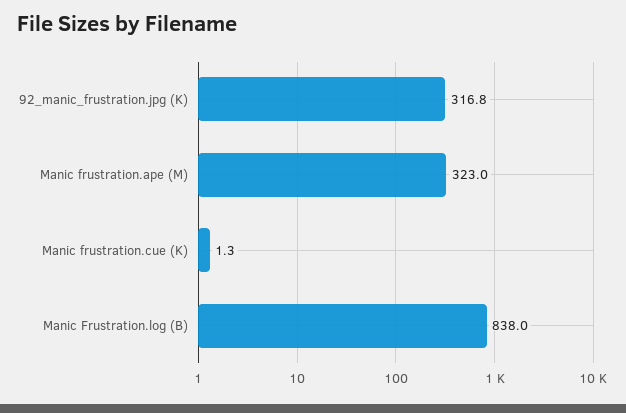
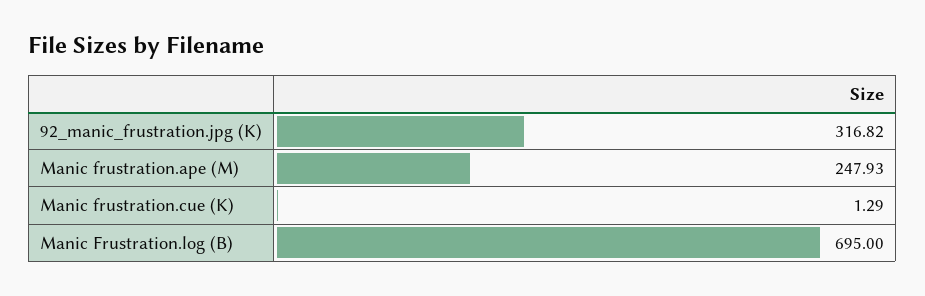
Manic frustration.ape (M): 323 -> 247.93
Manic Frustration.log (B): 838 -> 695

